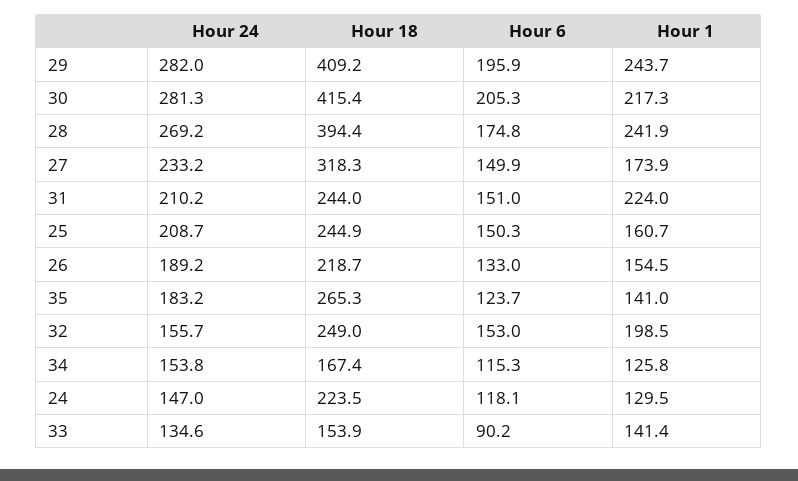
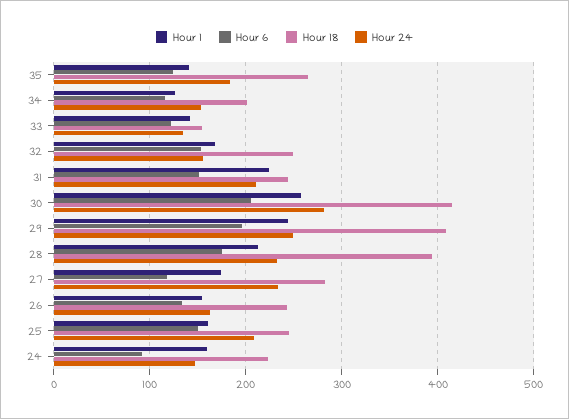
Hour 24, 29: 282 -> 250
Hour 1, 30: 217.3 -> 260
Hour 24, 28: 269.2 -> 230
Hour 1, 28: 241.9 -> 210
Hour 18, 27: 318.3 -> 280
Hour 6, 27: 149.9 -> 120
Hour 24, 26: 189.2 -> 160
Hour 18, 26: 218.7 -> 240
Hour 1, 32: 198.5 -> 170
Hour 18, 34: 167.4 -> 200
Hour 6, 24: 118.1 -> 90
Hour 1, 24: 129.5 -> 160
Hour 6, 33: 90.2 -> 120

